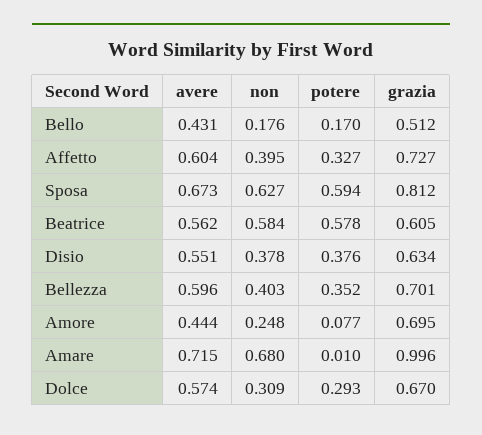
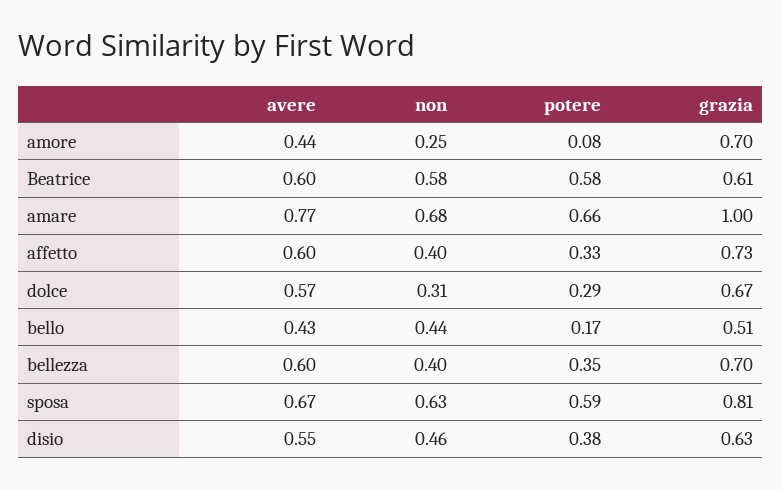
non, Bello: 0.176 -> 0.44
avere, Beatrice: 0.562 -> 0.6
non, Disio: 0.378 -> 0.46
avere, Amare: 0.715 -> 0.77
potere, Amare: 0.01 -> 0.66

